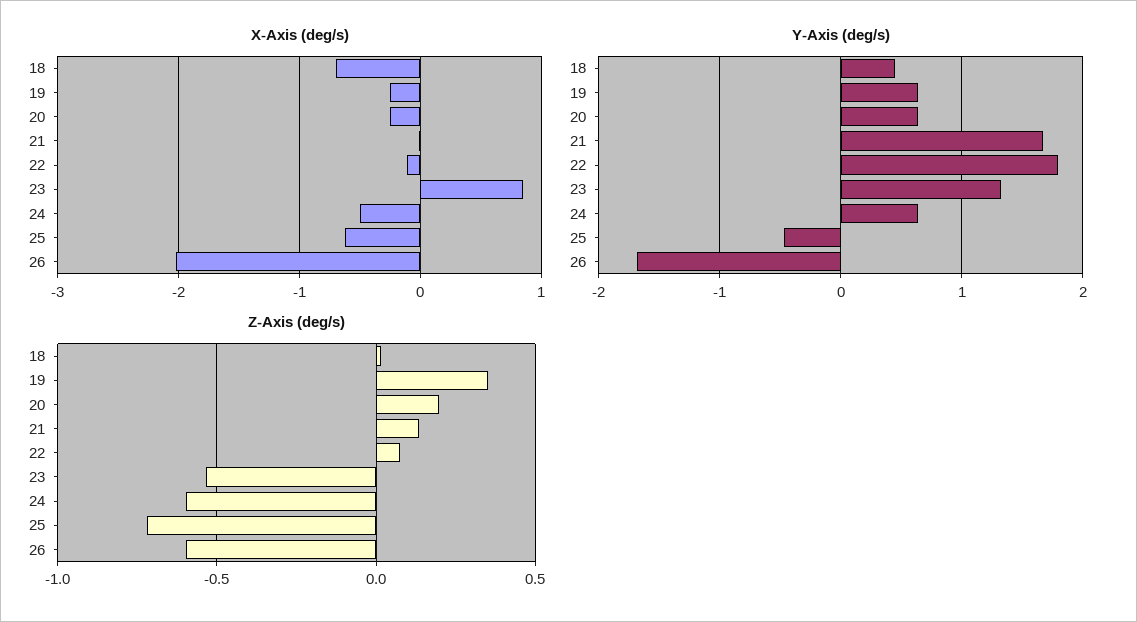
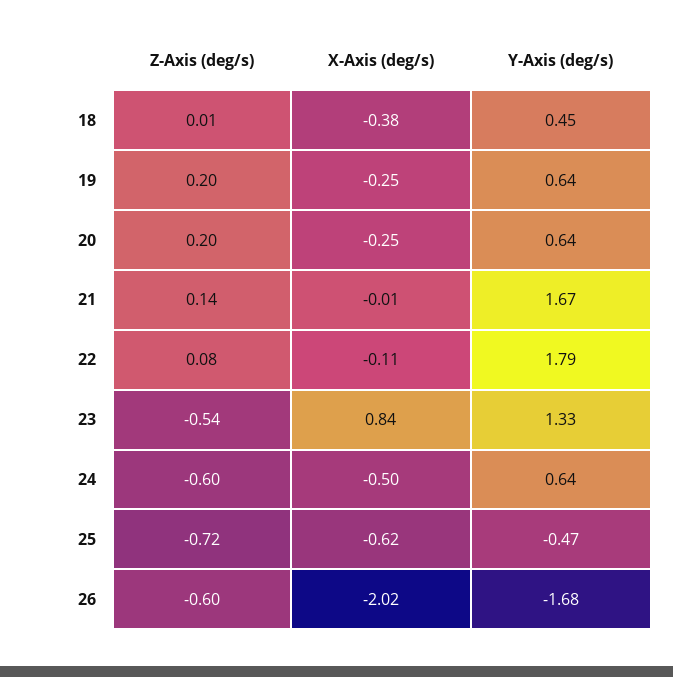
X-Axis (deg/s), 18: -0.7 -> -0.38
Z-Axis (deg/s), 19: 0.35 -> 0.2

